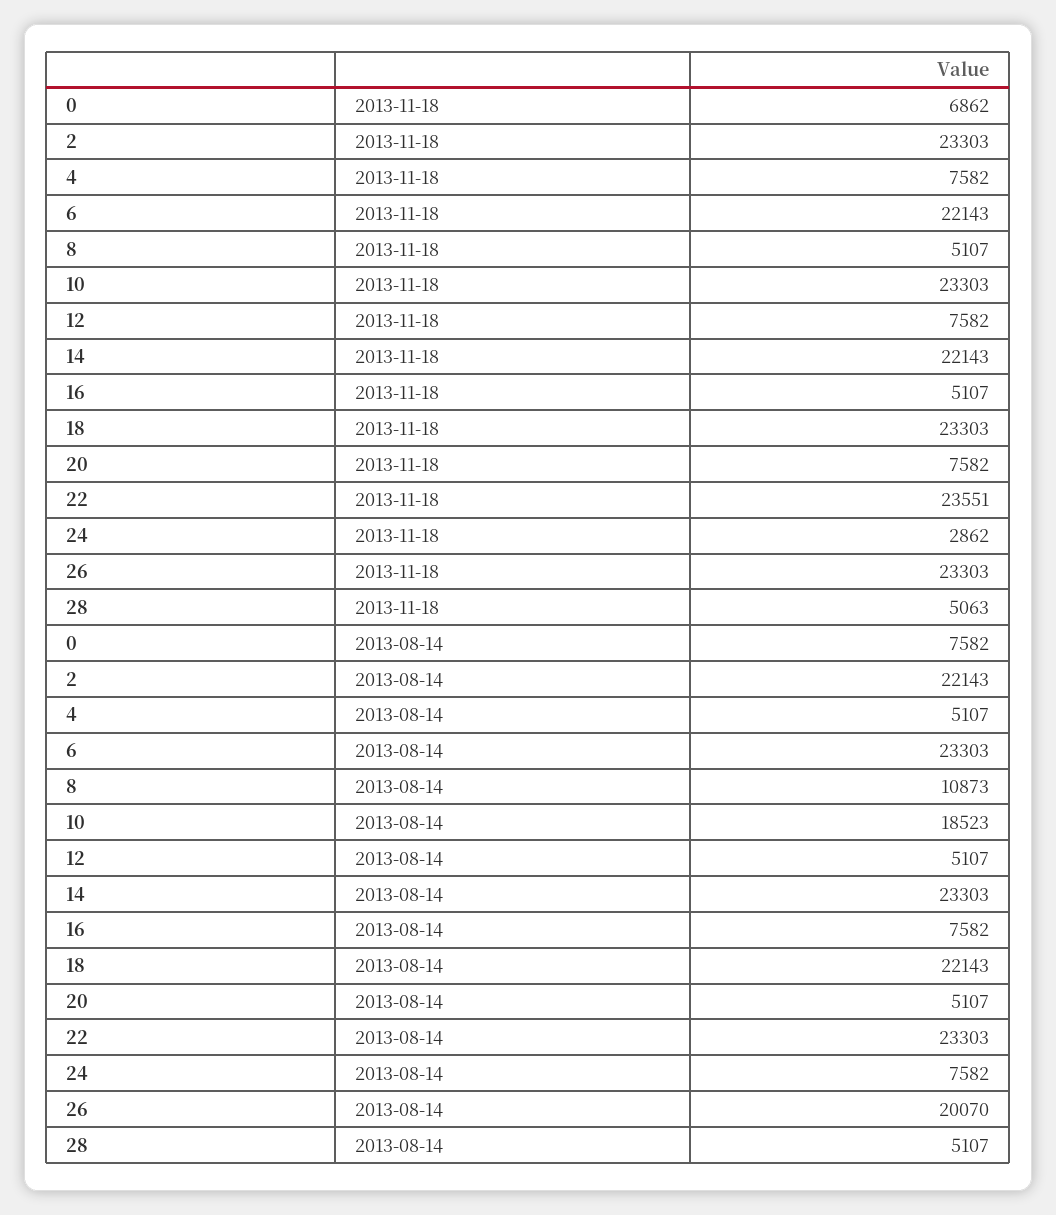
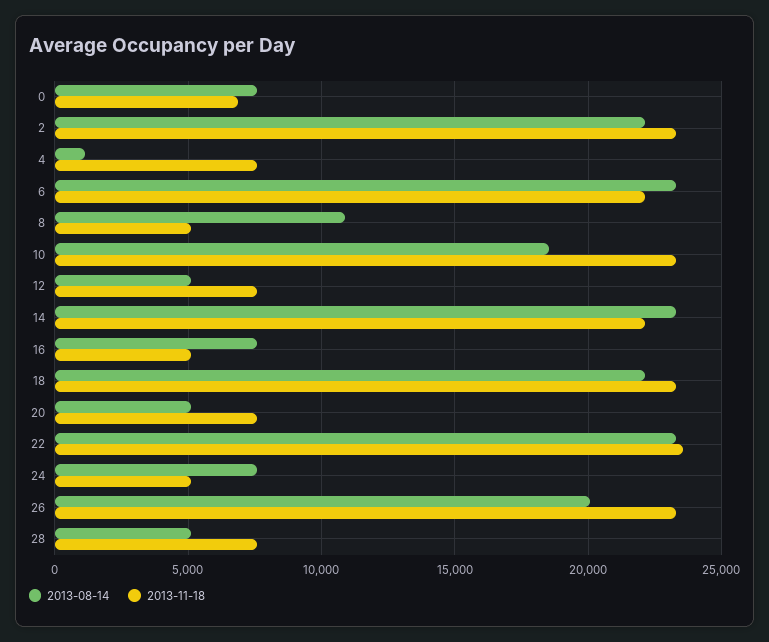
2013-11-18, 24: 2862 -> 5000
2013-11-18, 28: 5063 -> 7500
2013-08-14, 4: 5107 -> 1000

